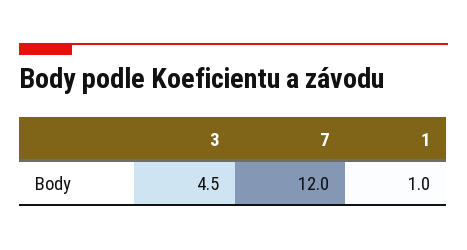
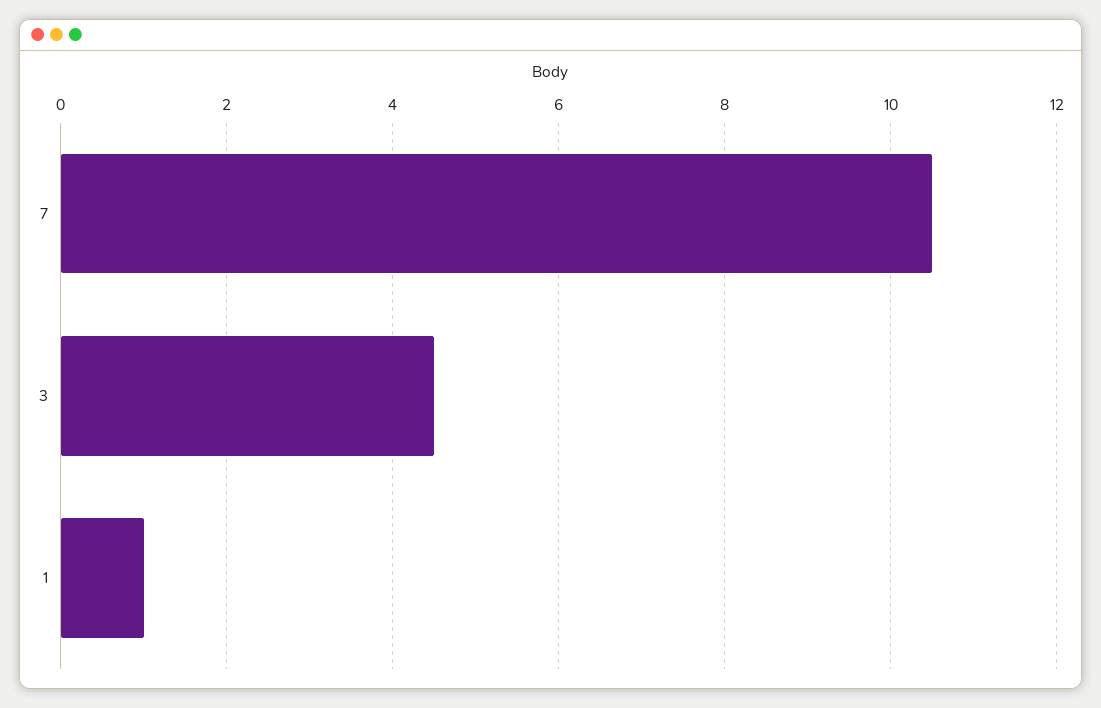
7: 12 -> 10.5

